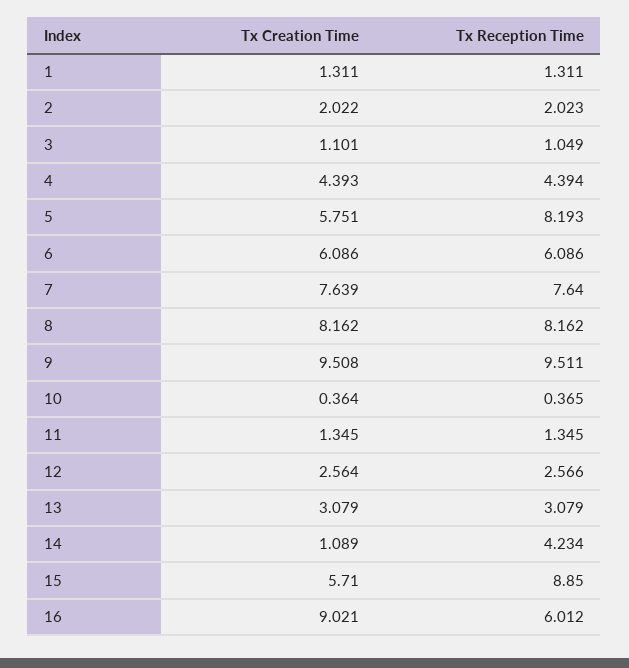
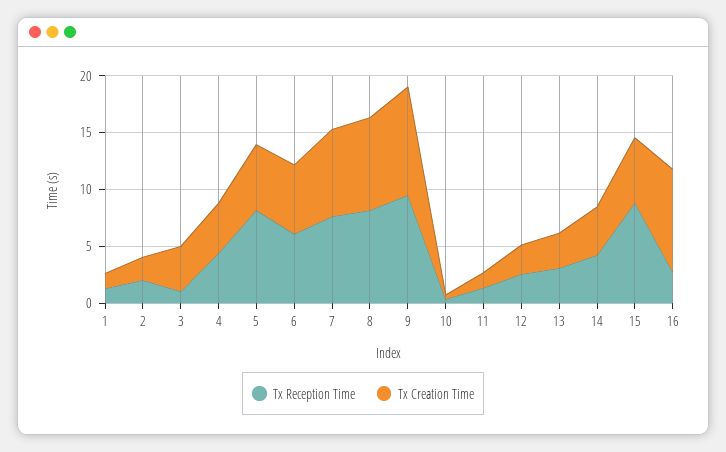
Tx Creation Time, 3: 1.101 -> 4
Tx Creation Time, 14: 1.089 -> 4
Tx Reception Time, 16: 6.012 -> 3

